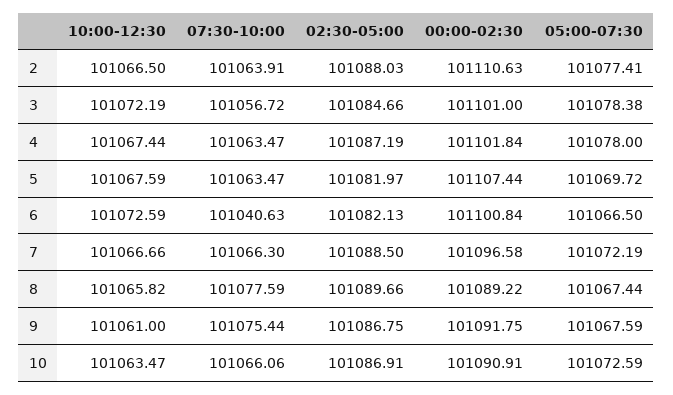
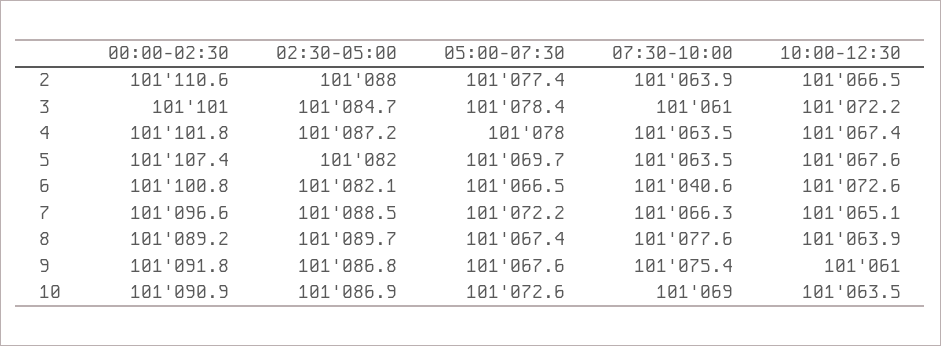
07:30-10:00, 3: 101056.72 -> 101061
10:00-12:30, 7: 101066.66 -> 101065.1
10:00-12:30, 8: 101065.82 -> 101063.9
07:30-10:00, 10: 101066.06 -> 101069

